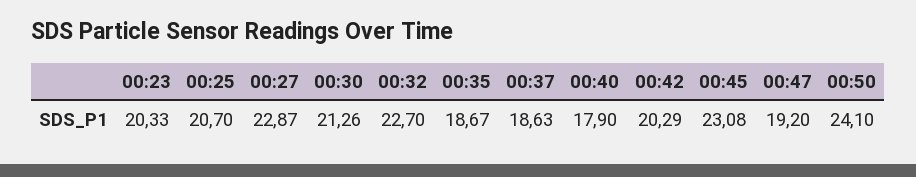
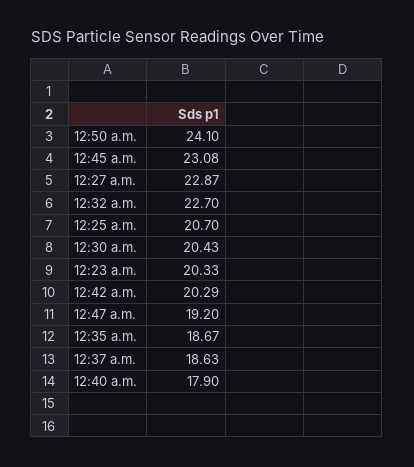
00:30: 21.26 -> 20.43

